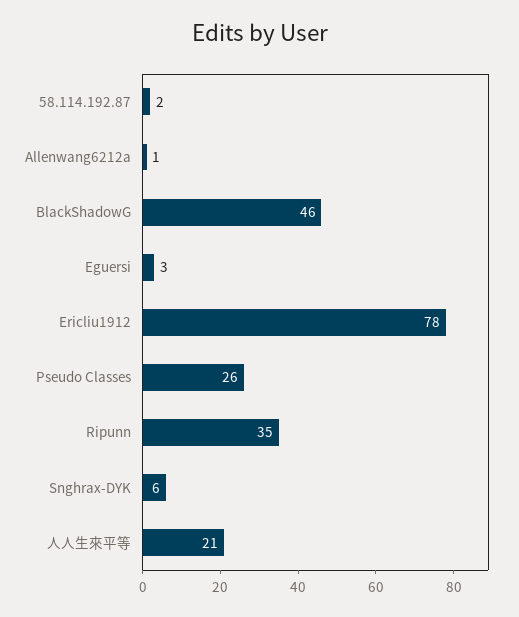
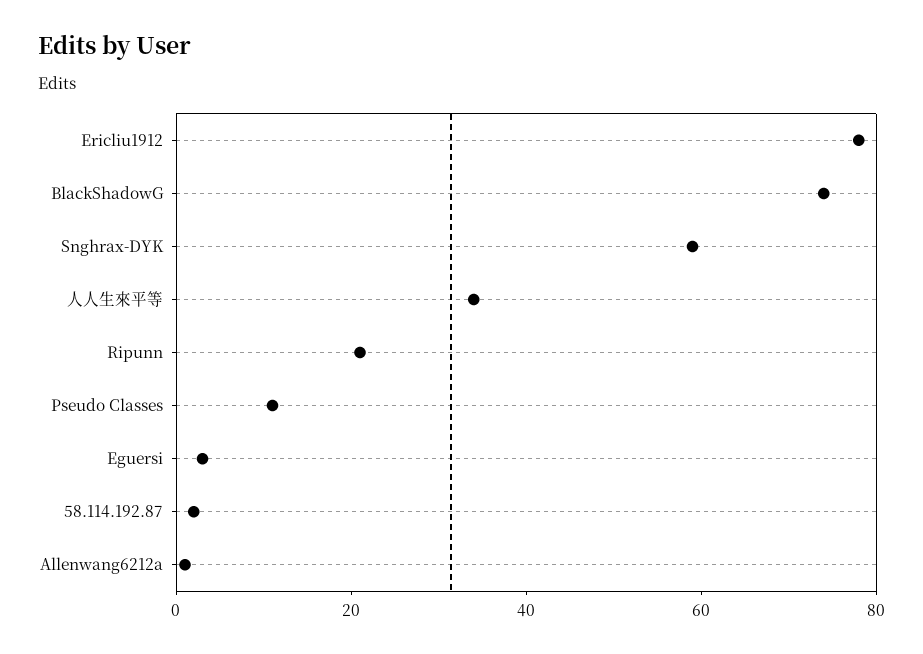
BlackShadowG: 46 -> 75
Pseudo Classes: 26 -> 10
Ripunn: 35 -> 20
Snghrax-DYK: 6 -> 60
人人生來平等: 21 -> 35

